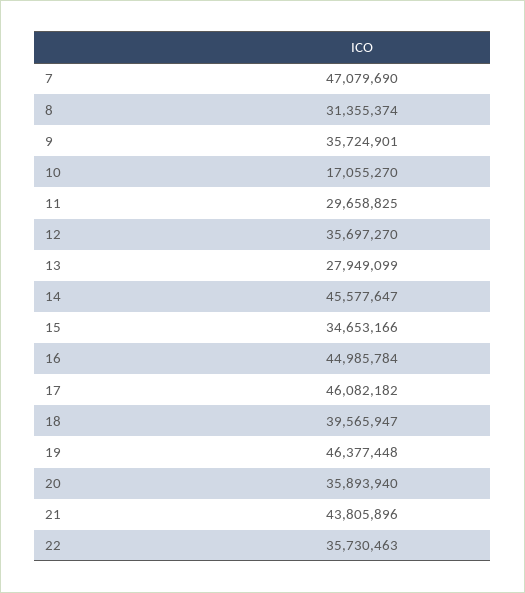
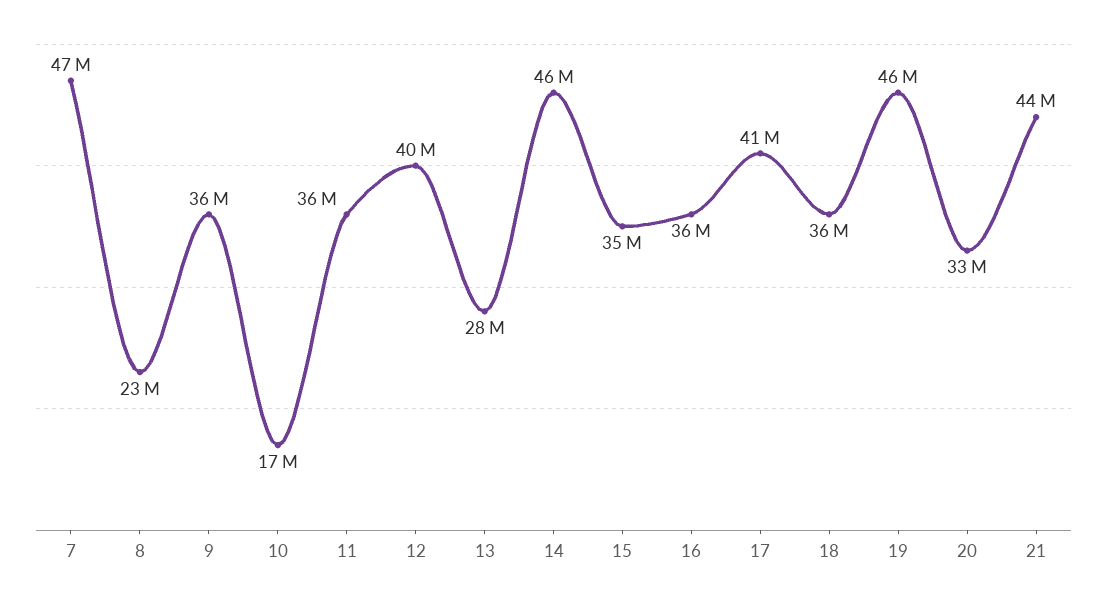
8: 31355374 -> 23000000
11: 29658825 -> 36000000
12: 35697270 -> 40000000
16: 44985784 -> 36000000
17: 46082182 -> 41000000
18: 39565947 -> 36000000
20: 35893940 -> 33000000
22: 35730463 -> none

